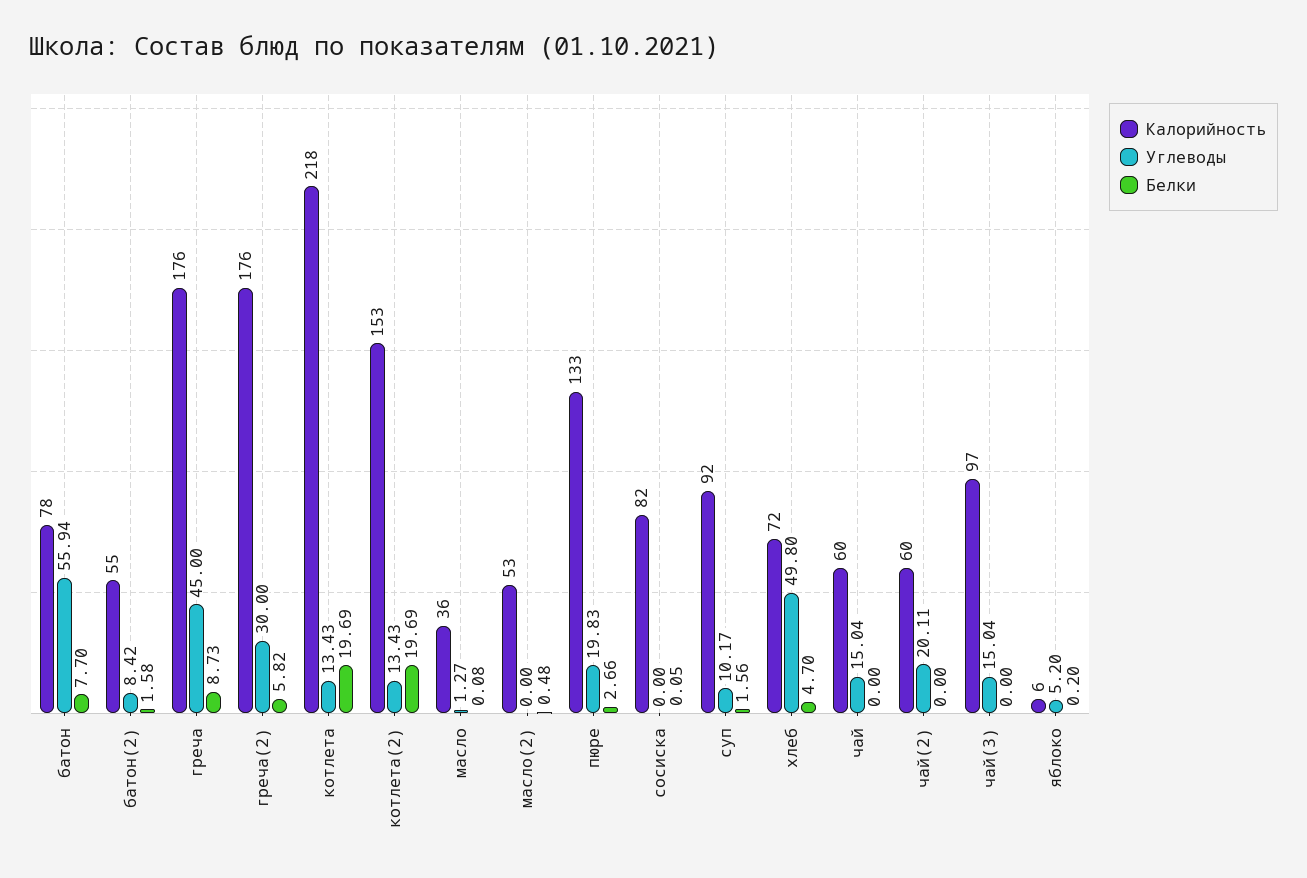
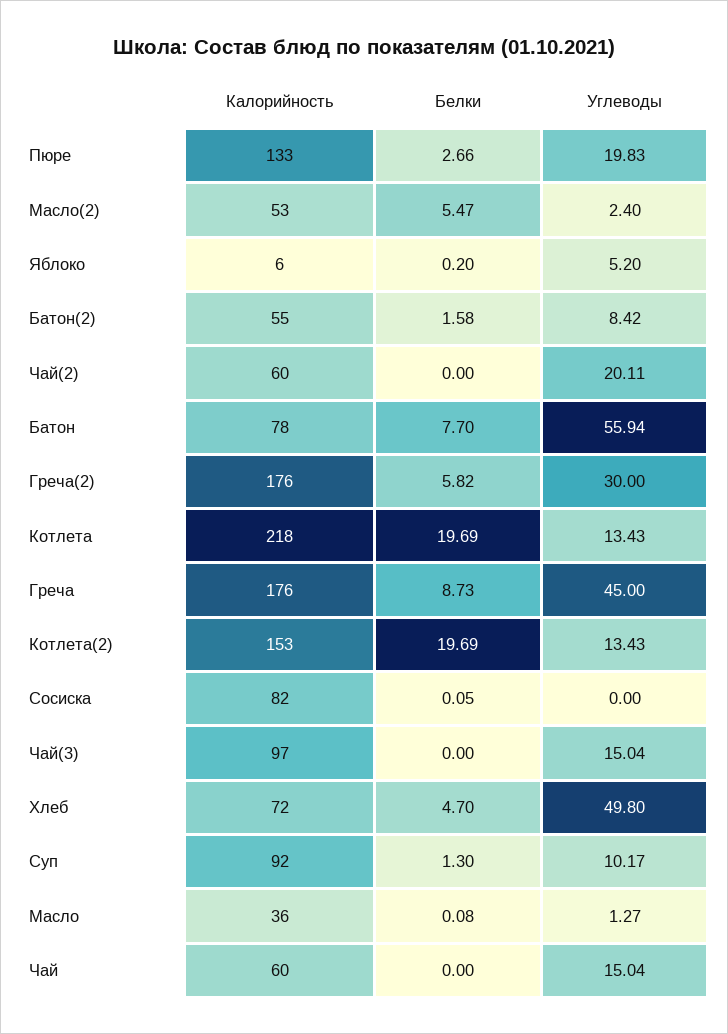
Углеводы, масло(2): 0 -> 2.4
Белки, масло(2): 0.48 -> 5.47
Белки, суп: 1.56 -> 1.3

